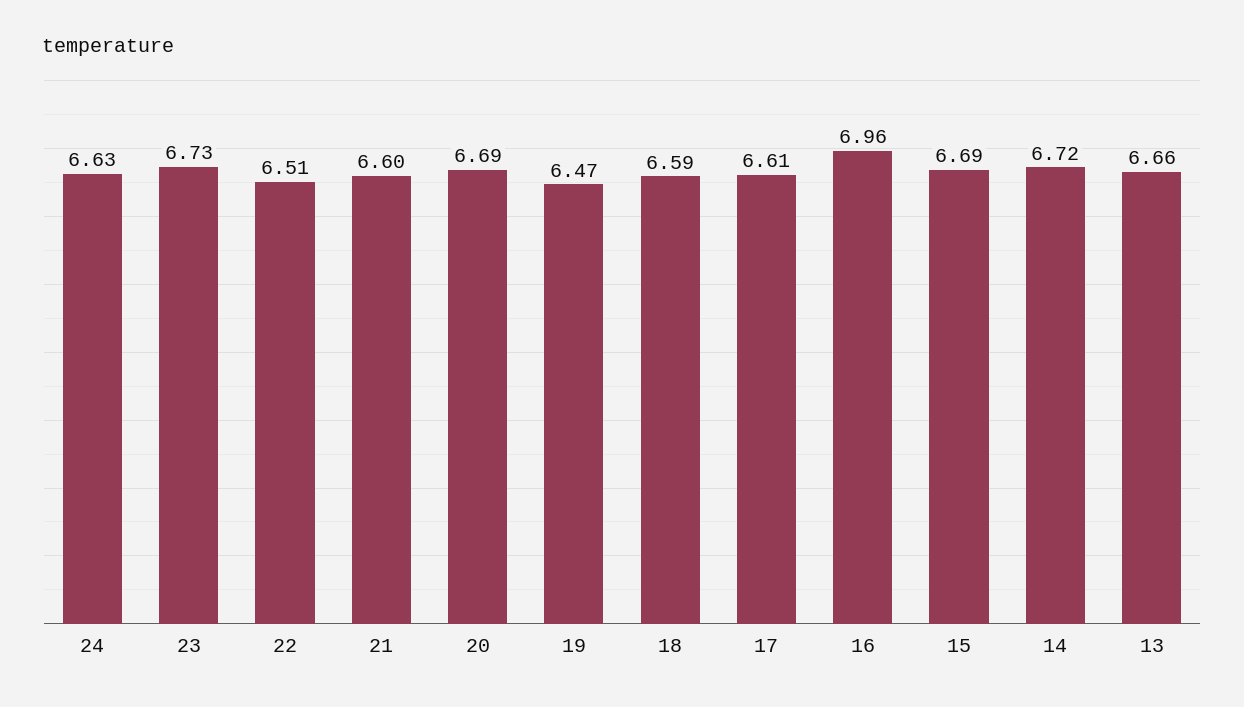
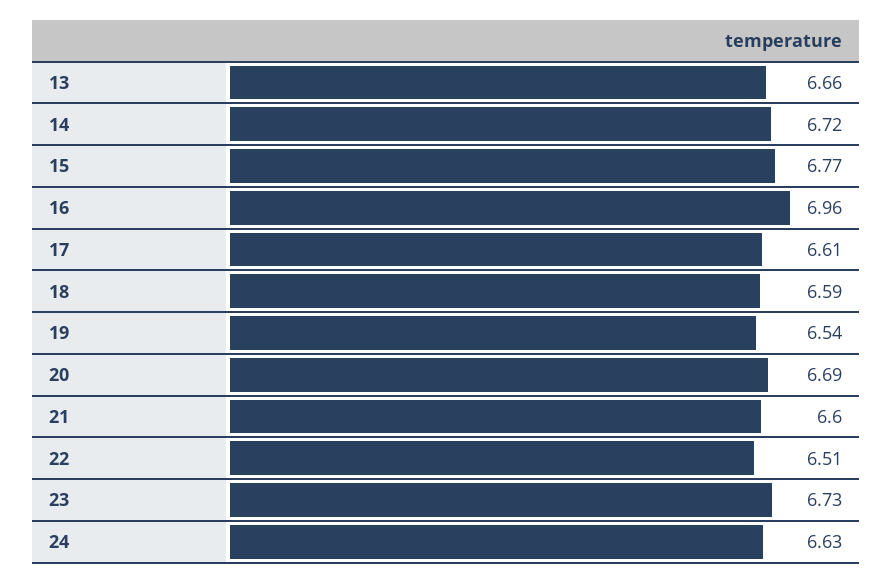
19: 6.47 -> 6.54
15: 6.69 -> 6.77

